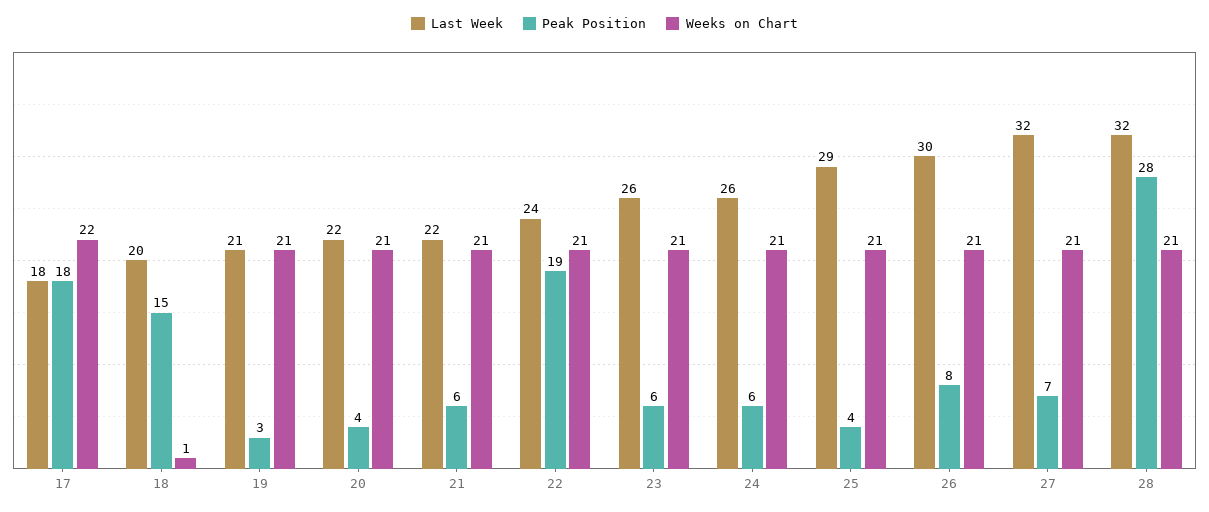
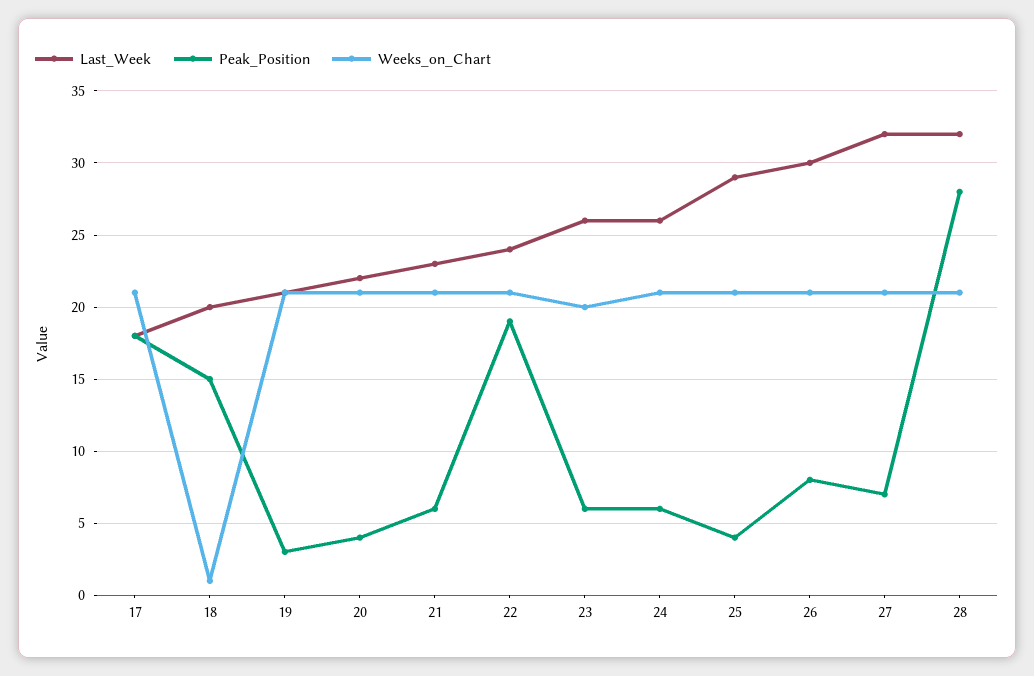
Weeks on Chart, 17: 22 -> 21
Last Week, 21: 22 -> 23
Weeks on Chart, 23: 21 -> 20

